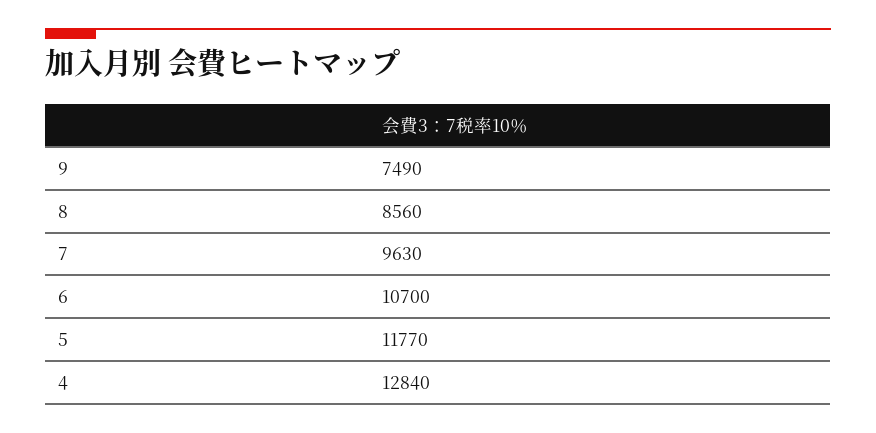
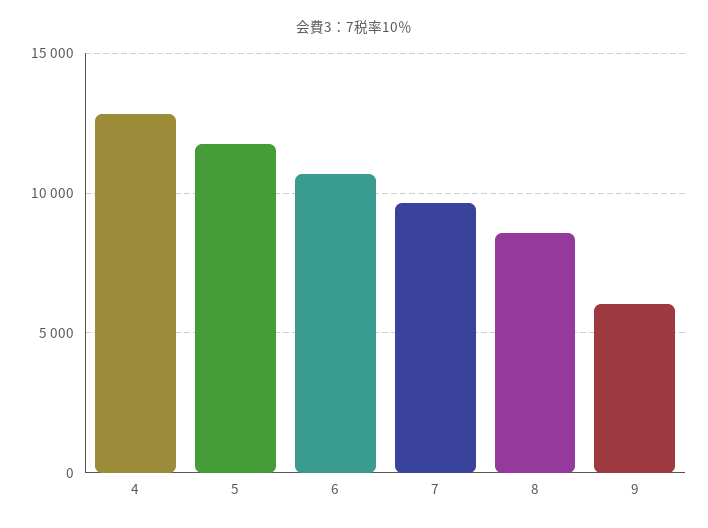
9: 7490 -> 6000

